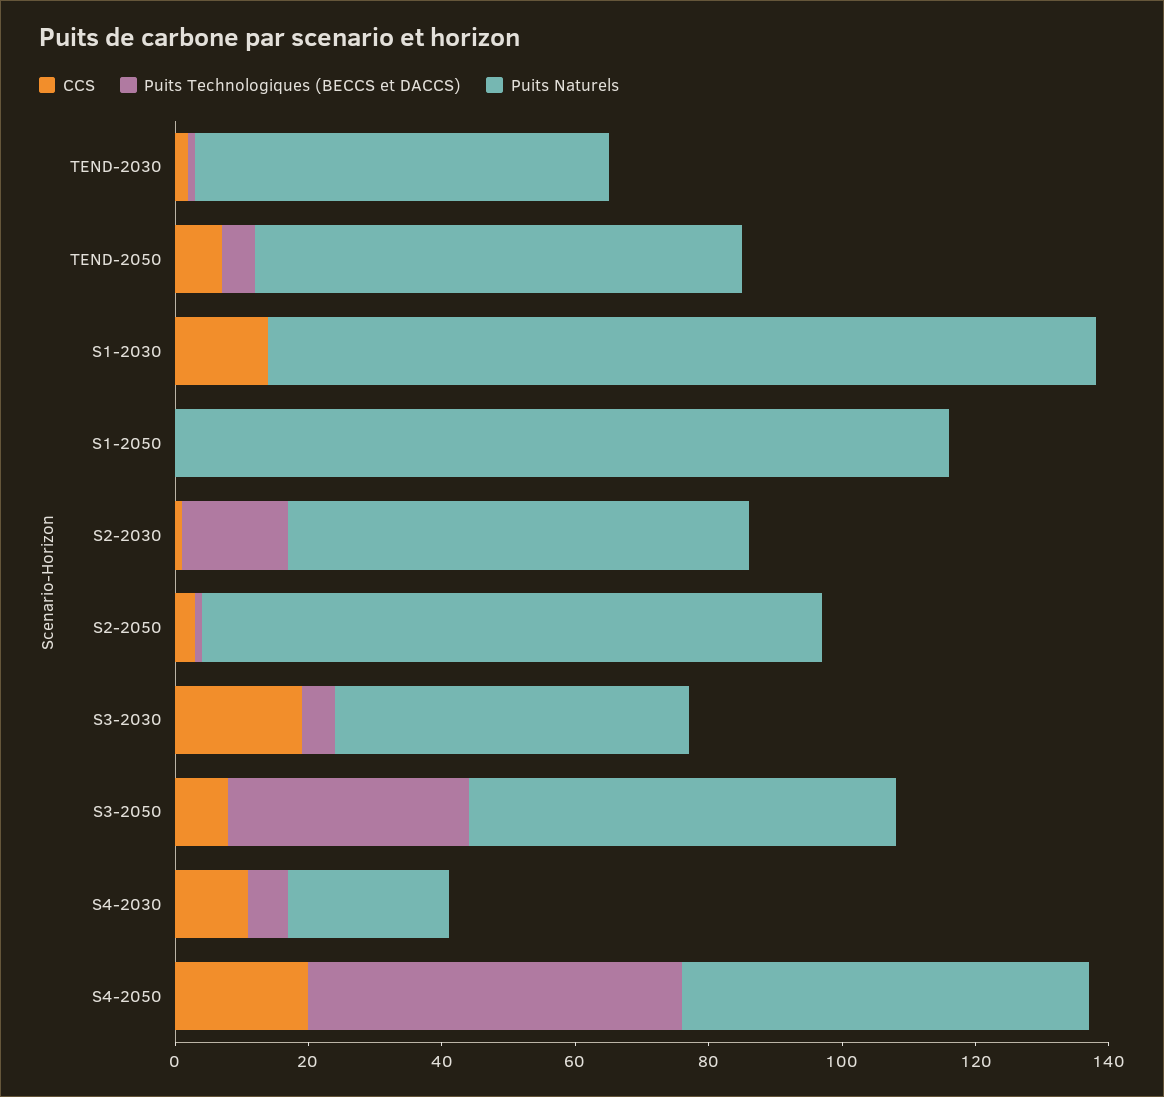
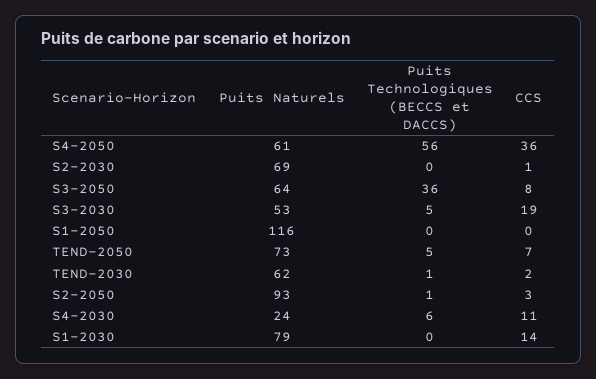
Puits Naturels, S1-2030: 125 -> 79
Puits Technologiques (BECCS et DACCS), S2-2030: 15 -> 0
CCS, S4-2050: 20 -> 36

